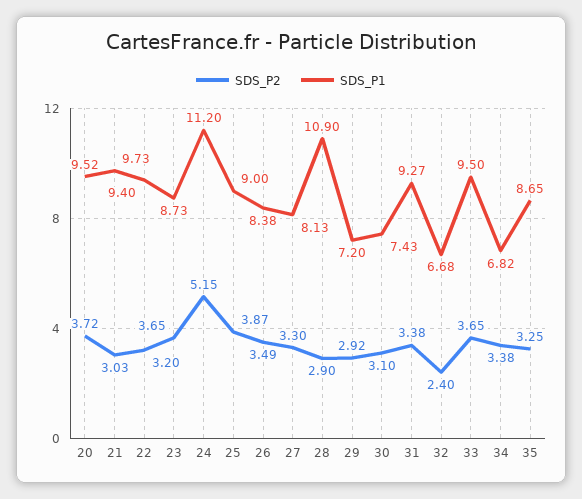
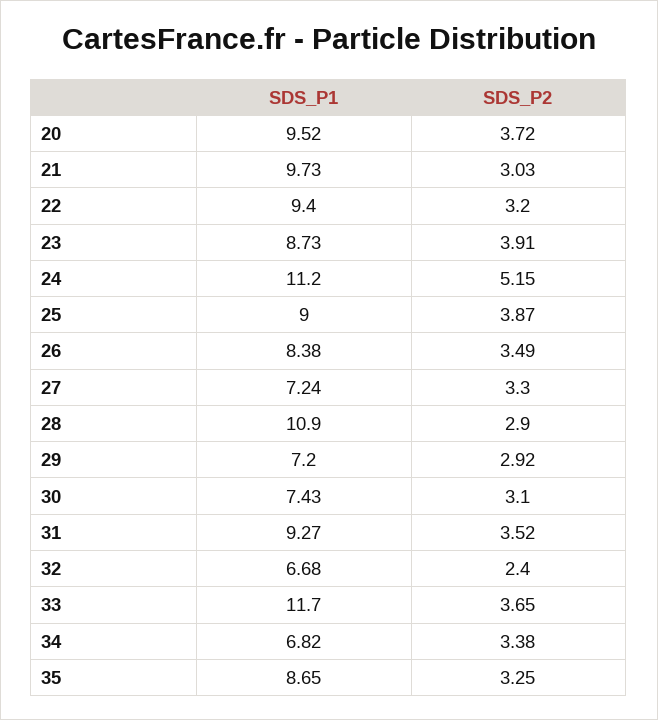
SDS_P2, 23: 3.65 -> 3.91
SDS_P1, 27: 8.13 -> 7.24
SDS_P2, 31: 3.38 -> 3.52
SDS_P1, 33: 9.5 -> 11.7

